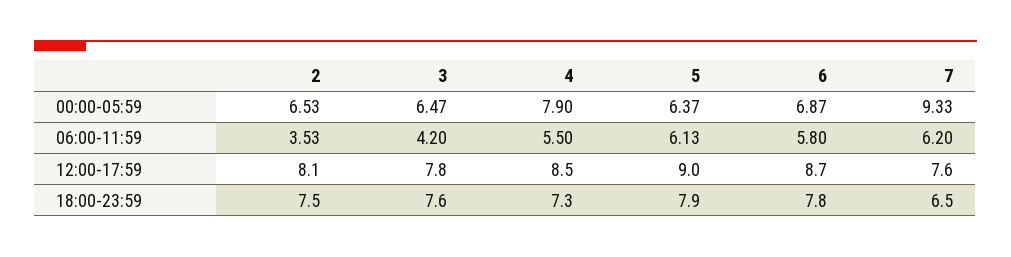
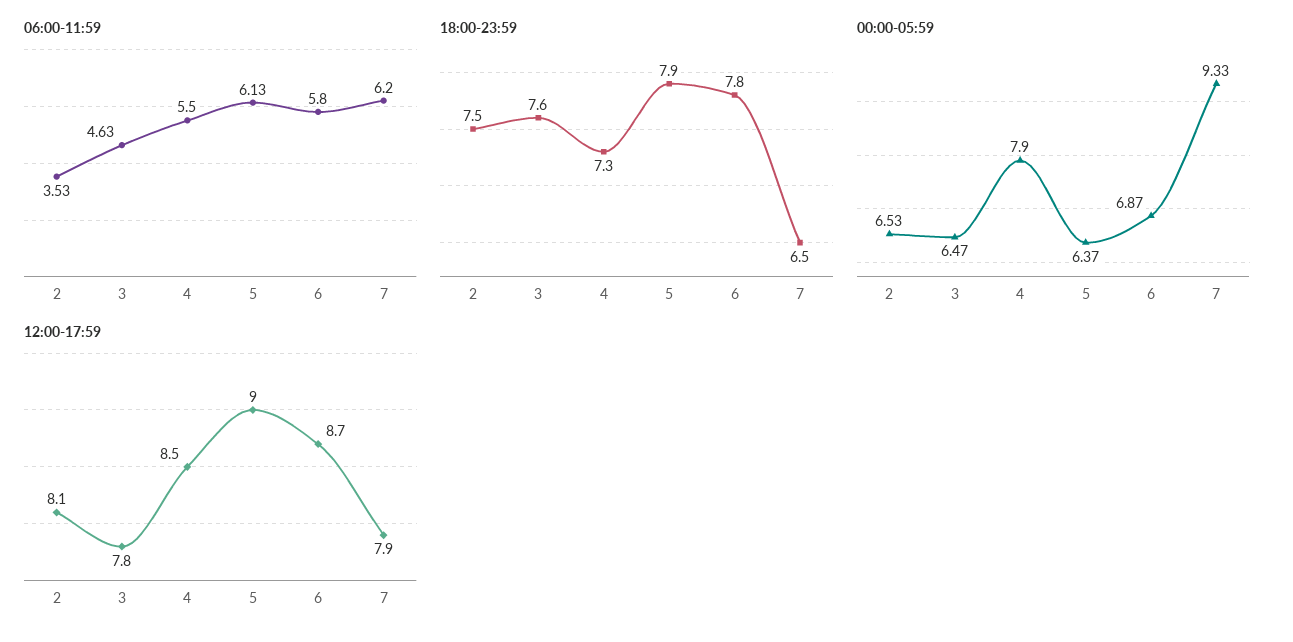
06:00-11:59, 3: 4.2 -> 4.63
12:00-17:59, 7: 7.6 -> 7.9

